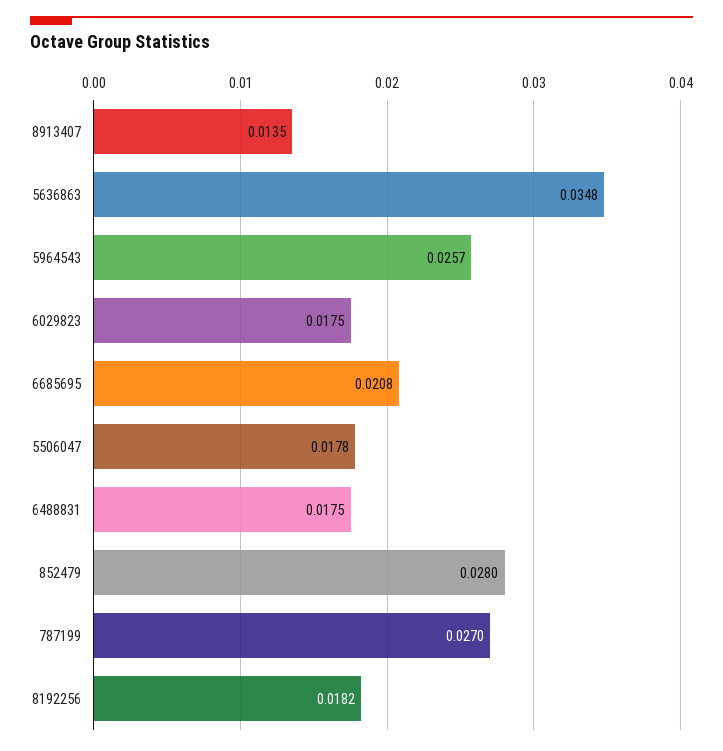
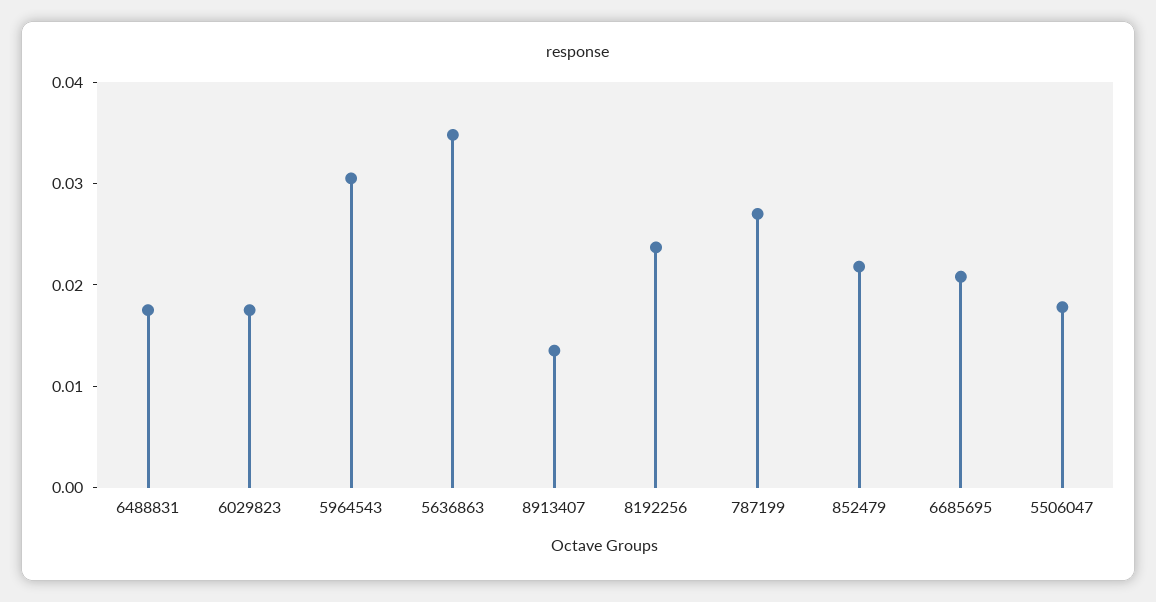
5964543: 0.0257 -> 0.03
852479: 0.028 -> 0.022
8192256: 0.0182 -> 0.024

